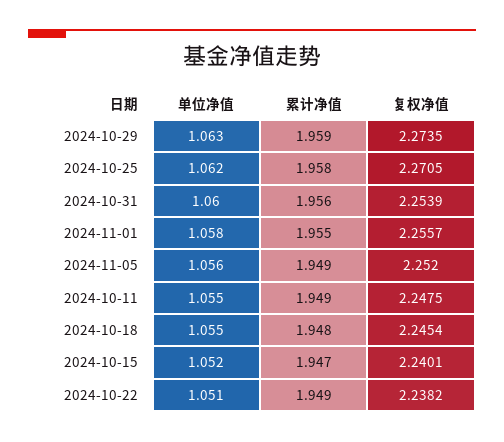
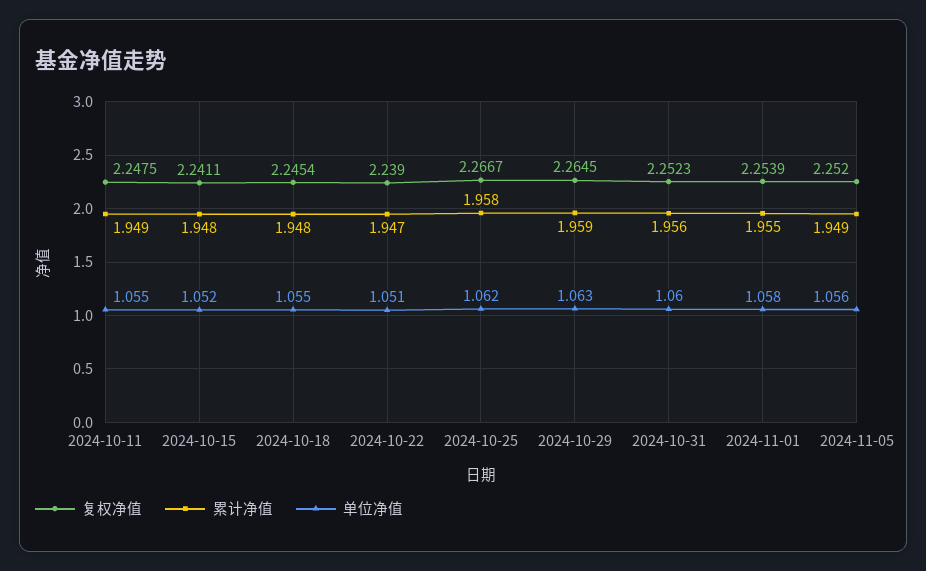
复权净值, 2024-10-29: 2.2735 -> 2.2645
复权净值, 2024-10-25: 2.2705 -> 2.2667
复权净值, 2024-10-31: 2.2539 -> 2.2523
复权净值, 2024-11-01: 2.2557 -> 2.2539
累计净值, 2024-10-15: 1.947 -> 1.948
复权净值, 2024-10-15: 2.2401 -> 2.2411
累计净值, 2024-10-22: 1.949 -> 1.947
复权净值, 2024-10-22: 2.2382 -> 2.239

